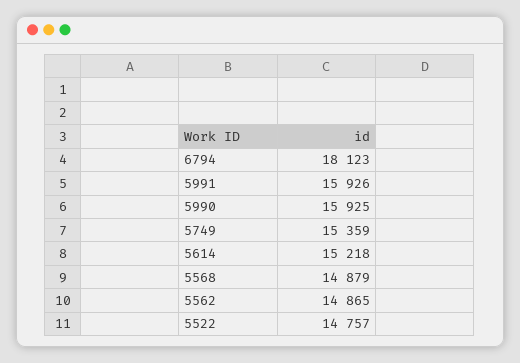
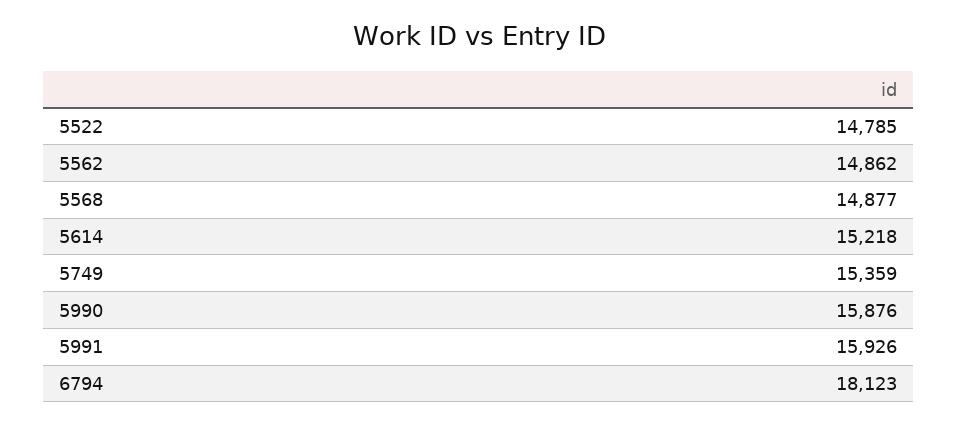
5990: 15925 -> 15876
5568: 14879 -> 14877
5562: 14865 -> 14862
5522: 14757 -> 14785

